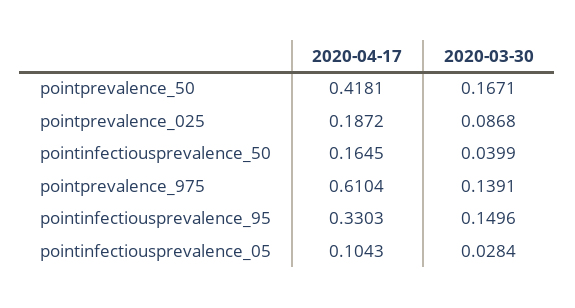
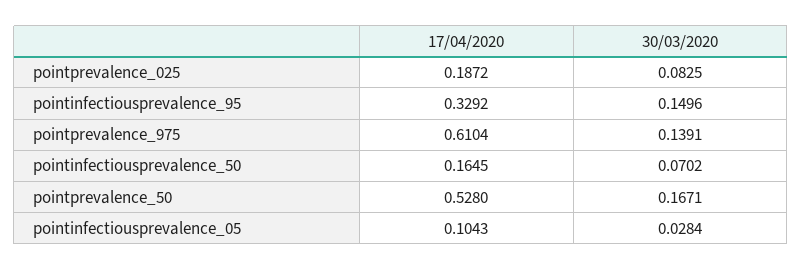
2020-04-17, pointprevalence_50: 0.4181 -> 0.528
2020-03-30, pointprevalence_025: 0.0868 -> 0.0825
2020-03-30, pointinfectiousprevalence_50: 0.0399 -> 0.0702
2020-04-17, pointinfectiousprevalence_95: 0.3303 -> 0.3292

